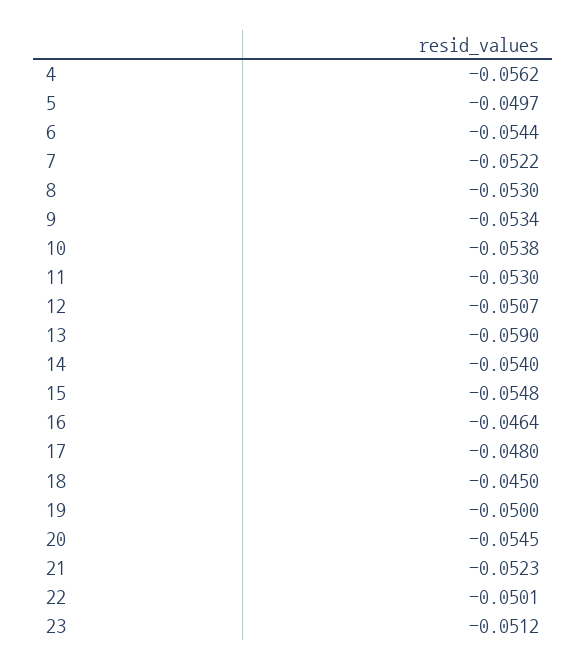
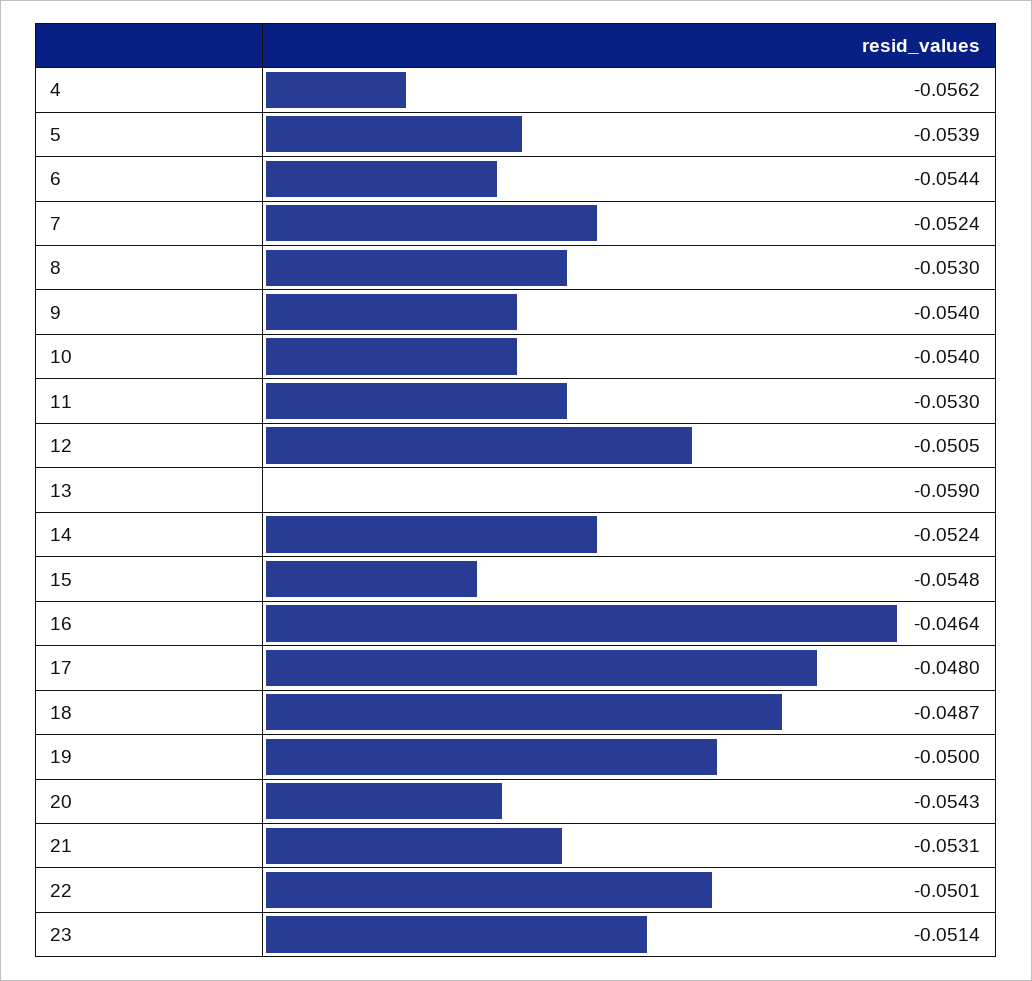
5: -0.0497 -> -0.0539
7: -0.0522 -> -0.0524
9: -0.0534 -> -0.054
10: -0.0538 -> -0.054
12: -0.0507 -> -0.0505
14: -0.054 -> -0.0524
18: -0.045 -> -0.0487
20: -0.0545 -> -0.0543
21: -0.0523 -> -0.0531
23: -0.0512 -> -0.0514

